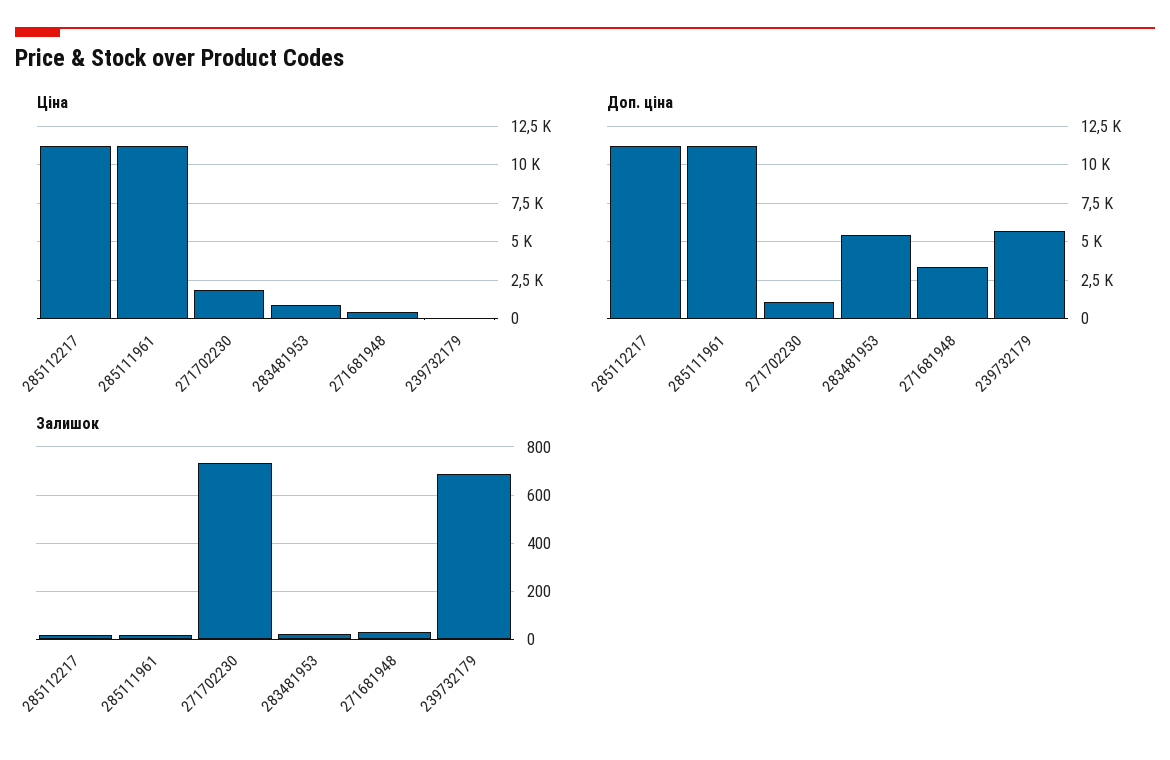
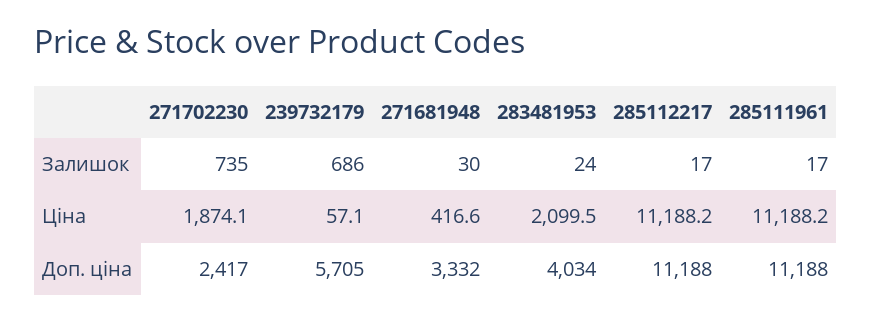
Ціна, 283481953: 1000 -> 2099.5
Доп. ціна, 271702230: 1000 -> 2417
Доп. ціна, 283481953: 5500 -> 4034

